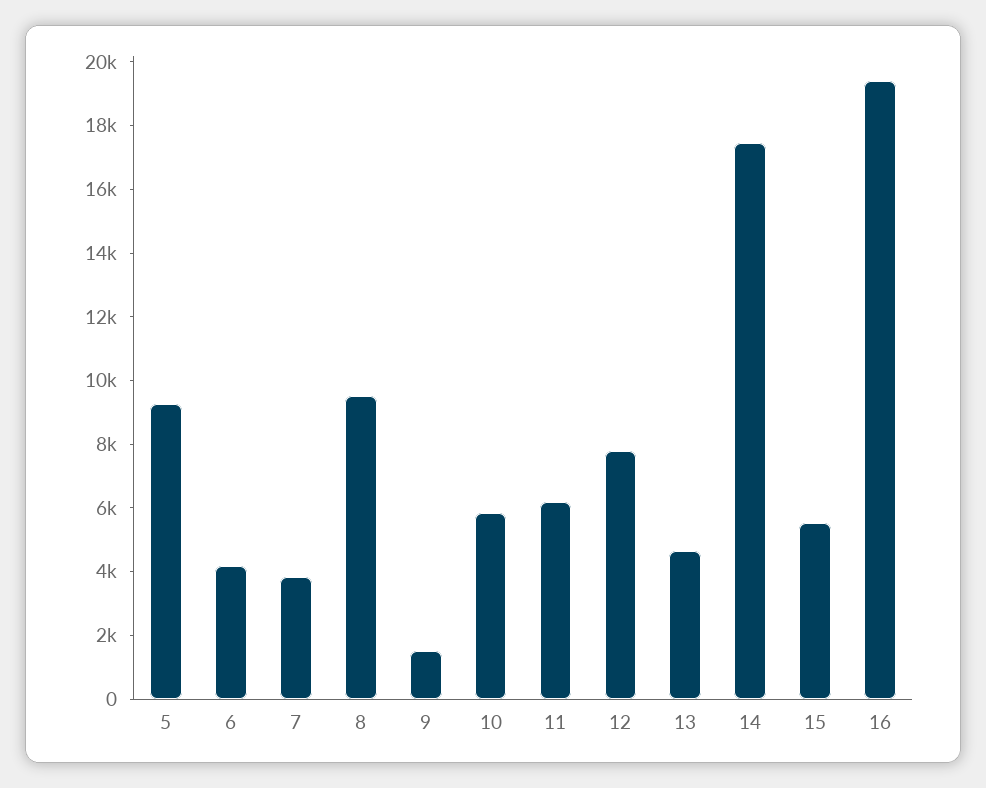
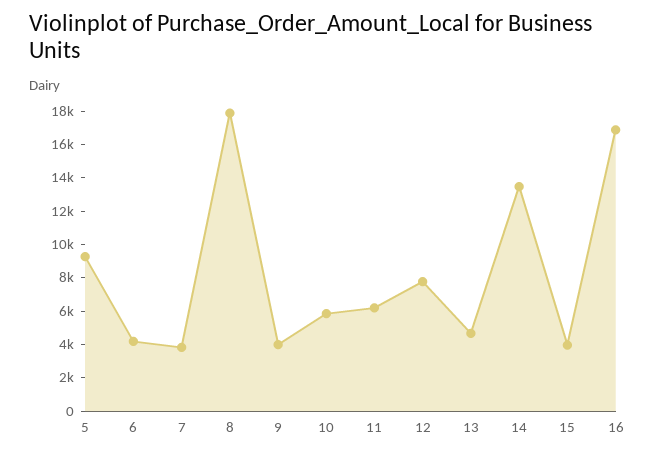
8: 9500 -> 18000
9: 1500 -> 4000
14: 17500 -> 13500
15: 5500 -> 4000
16: 19500 -> 17000

